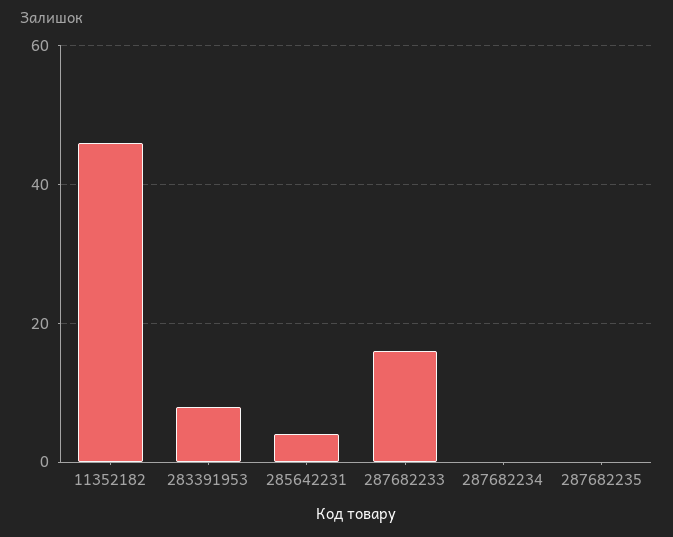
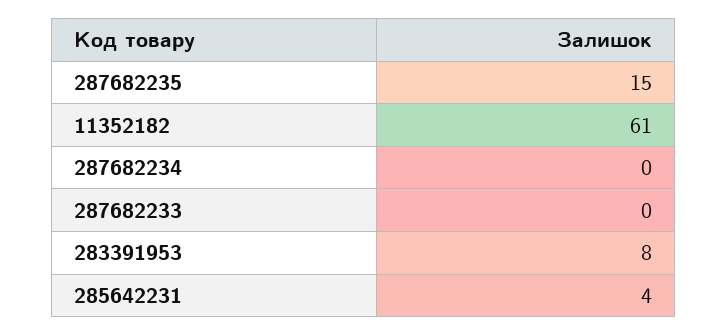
11352182: 45 -> 61
287682233: 15 -> 0
287682235: 0 -> 15

